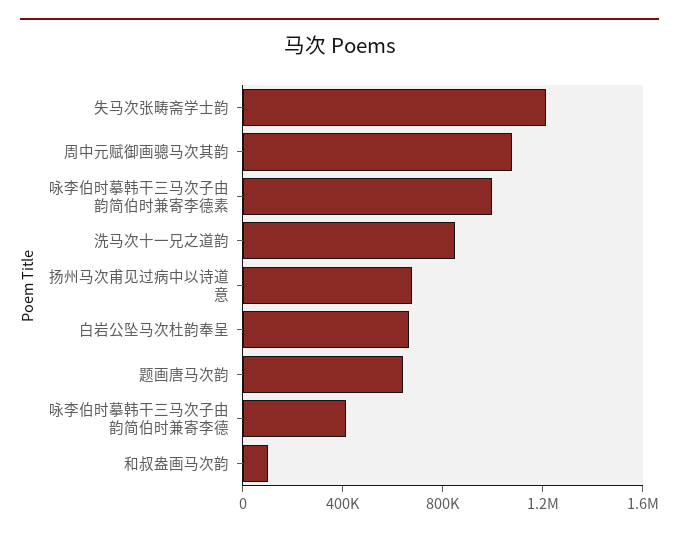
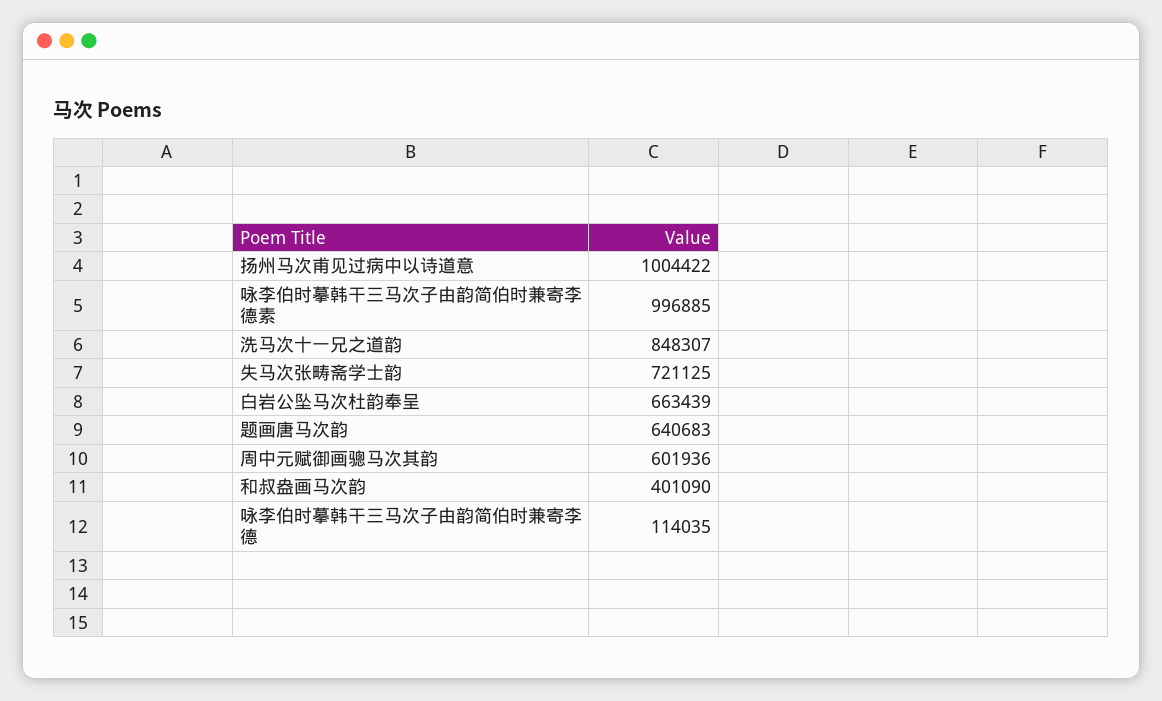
失马次张畴斋学士韵: 1200000 -> 721125
周中元赋御画骢马次其韵: 1100000 -> 601936
扬州马次甫见过病中以诗道意: 700000 -> 1004422
咏李伯时摹韩干三马次子由韵简伯时兼寄李德: 400000 -> 114035
和叔盎画马次韵: 100000 -> 401090

